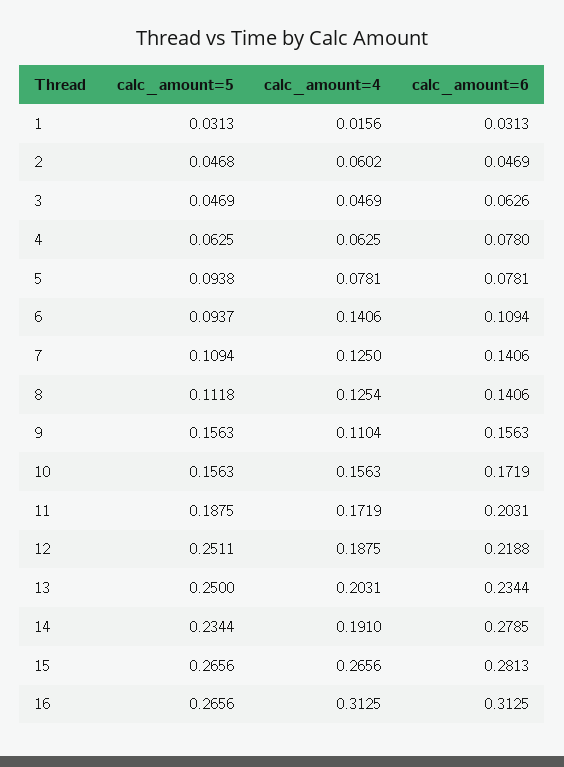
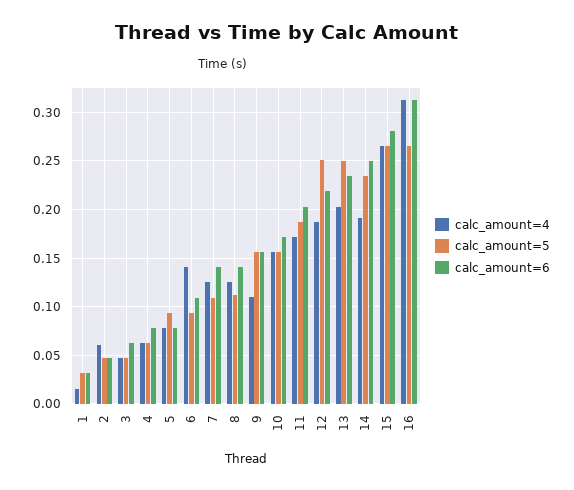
calc_amount=6, 14: 0.2785 -> 0.25

